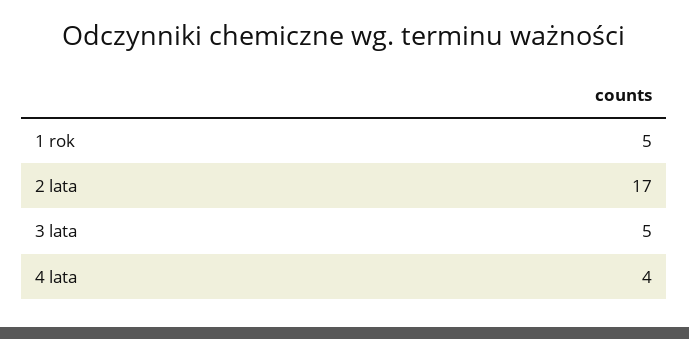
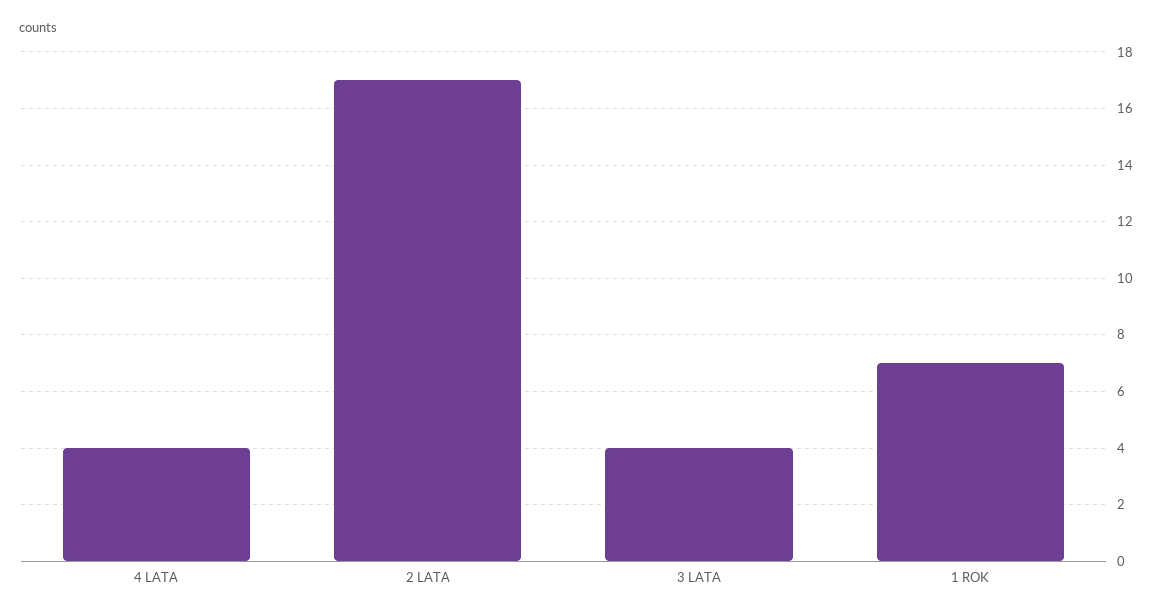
1 rok: 5 -> 7
3 lata: 5 -> 4

